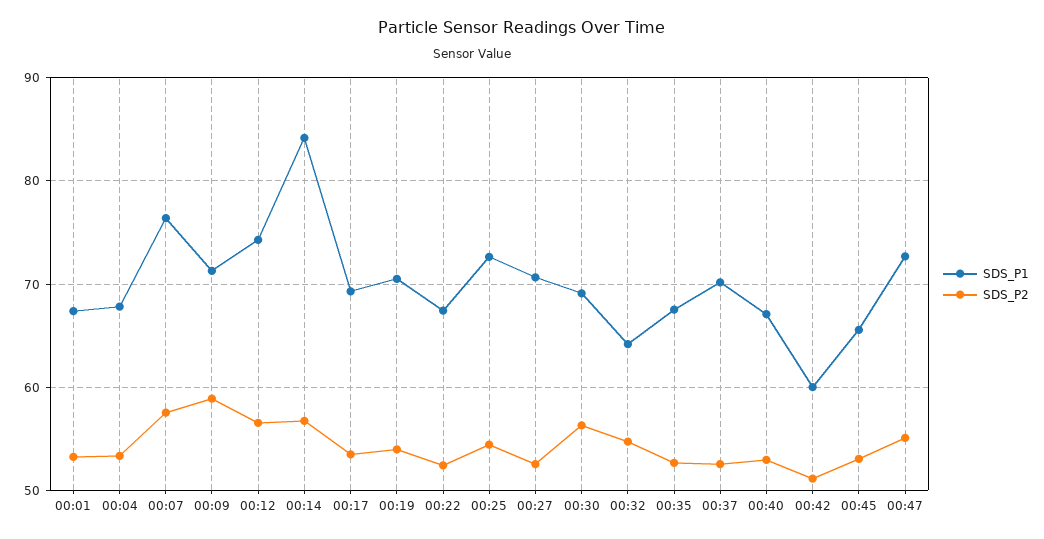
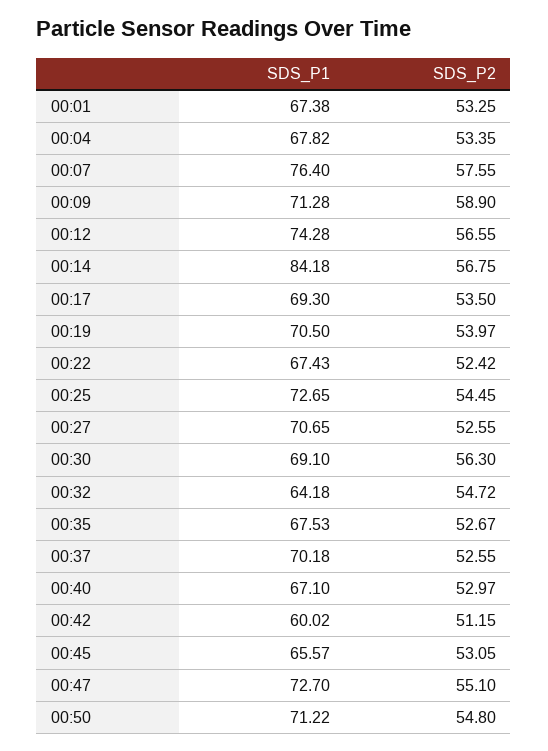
SDS_P1, 00:50: none -> 71.22
SDS_P2, 00:50: none -> 54.8

